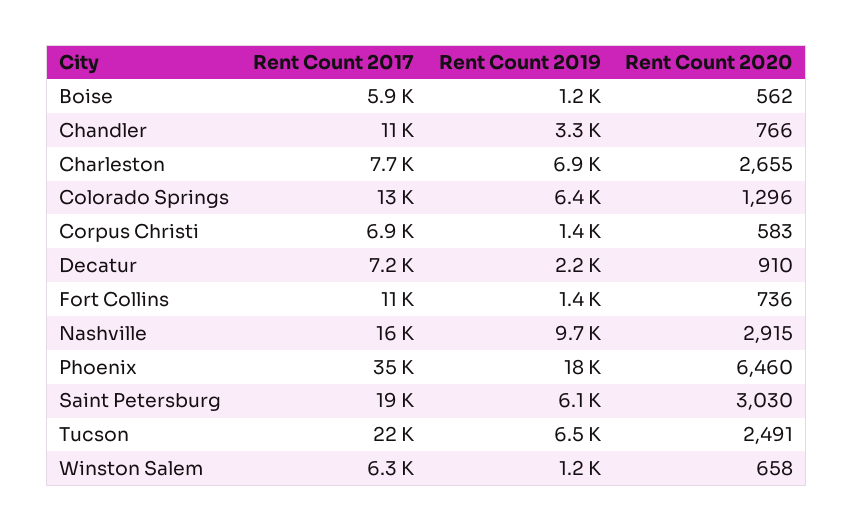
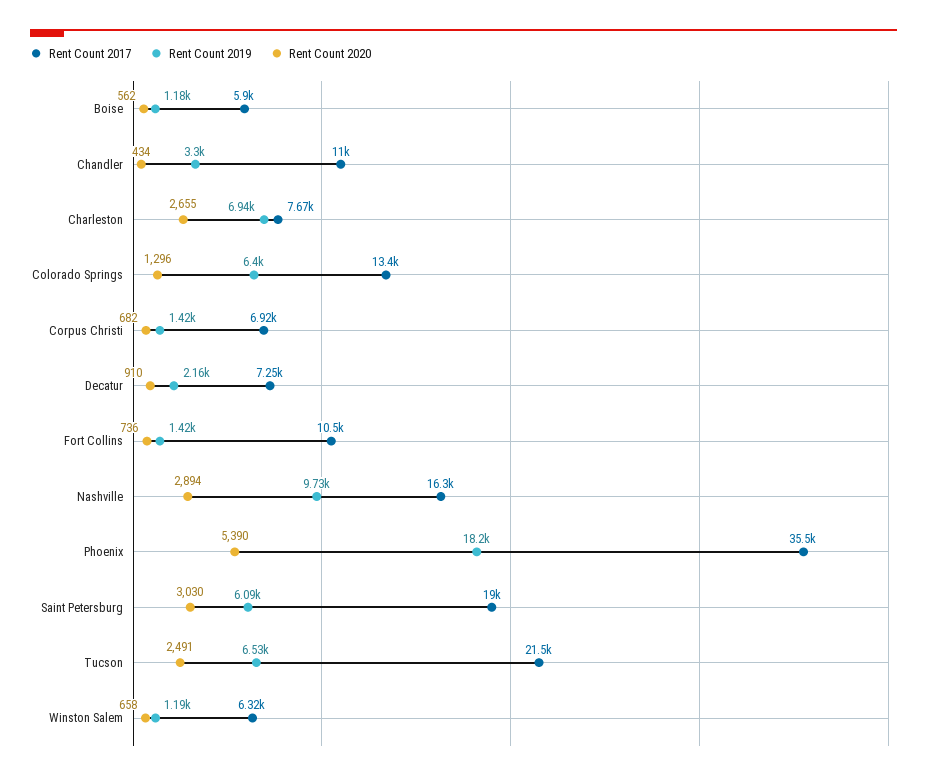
Rent Count 2020, Chandler: 766 -> 434
Rent Count 2020, Corpus Christi: 583 -> 682
Rent Count 2020, Nashville: 2915 -> 2894
Rent Count 2020, Phoenix: 6460 -> 5390

